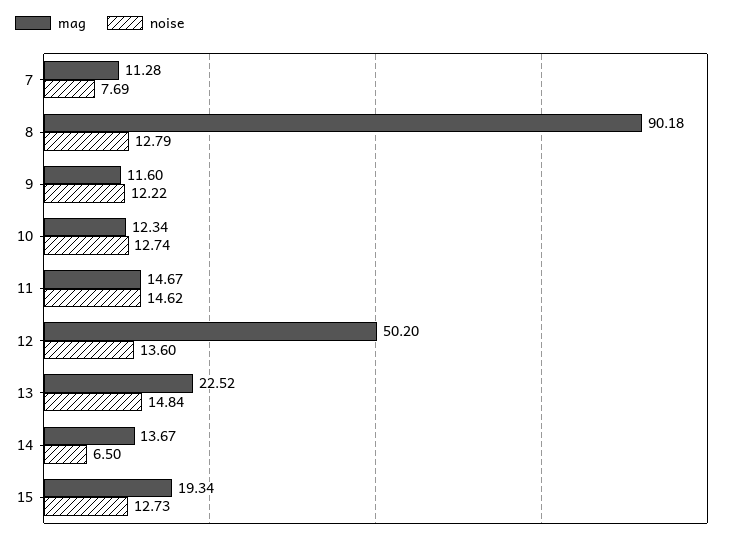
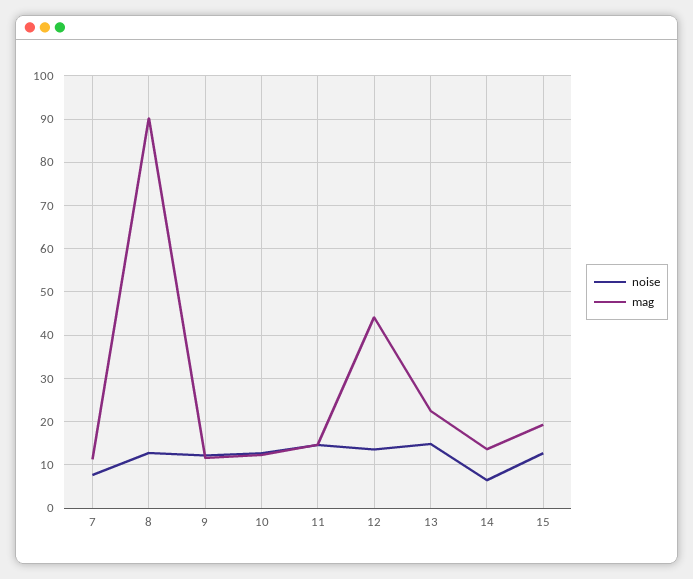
mag, 12: 50.2 -> 44

